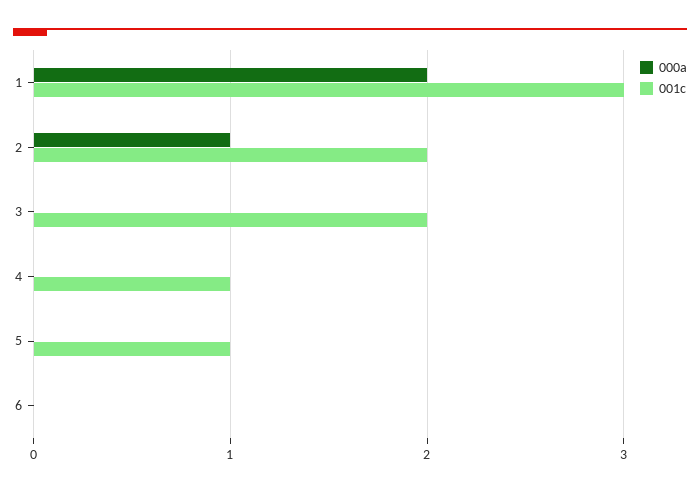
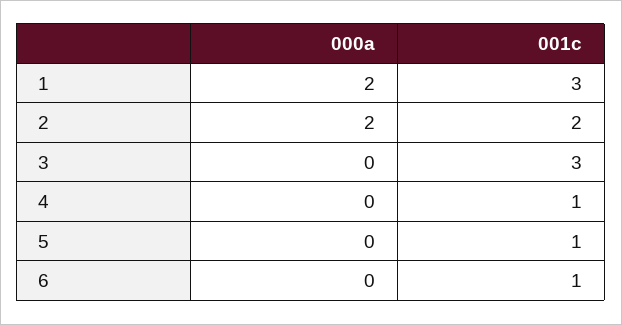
000a, 2: 1 -> 2
001c, 3: 2 -> 3
001c, 6: 0 -> 1

